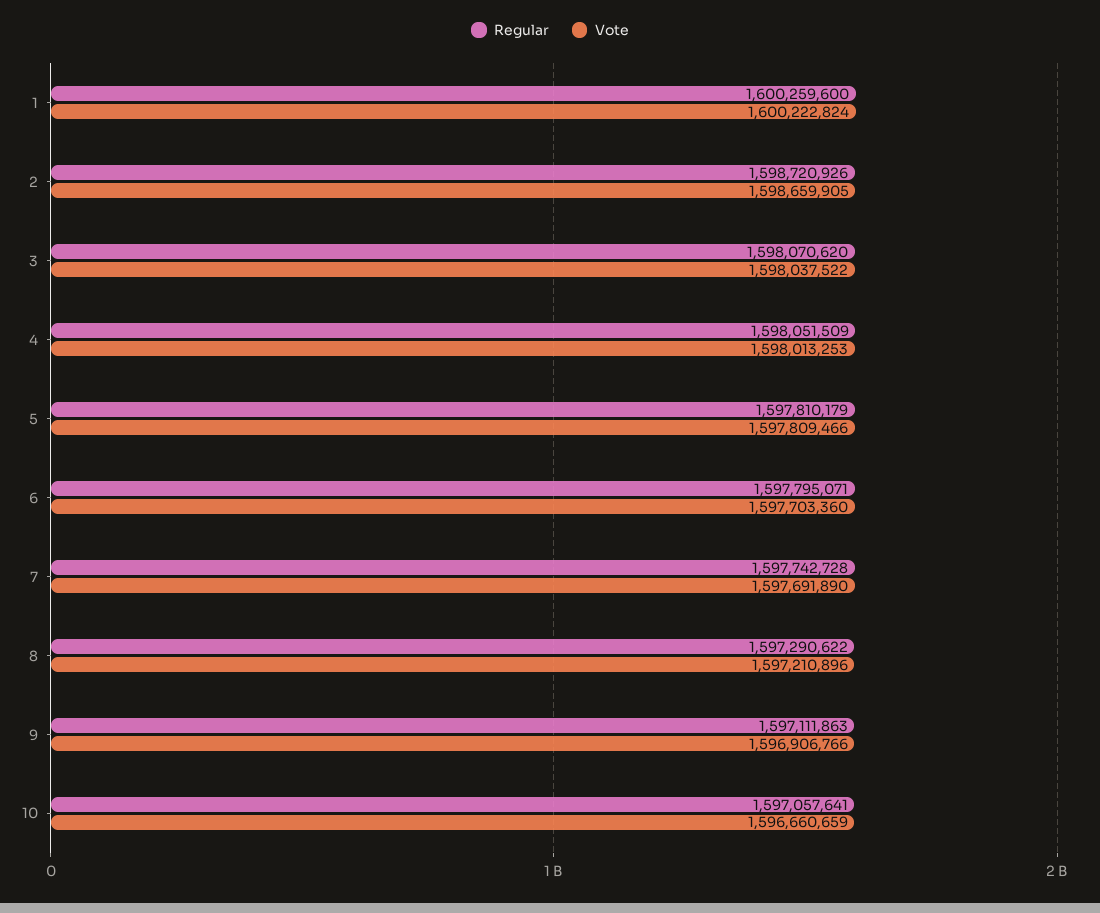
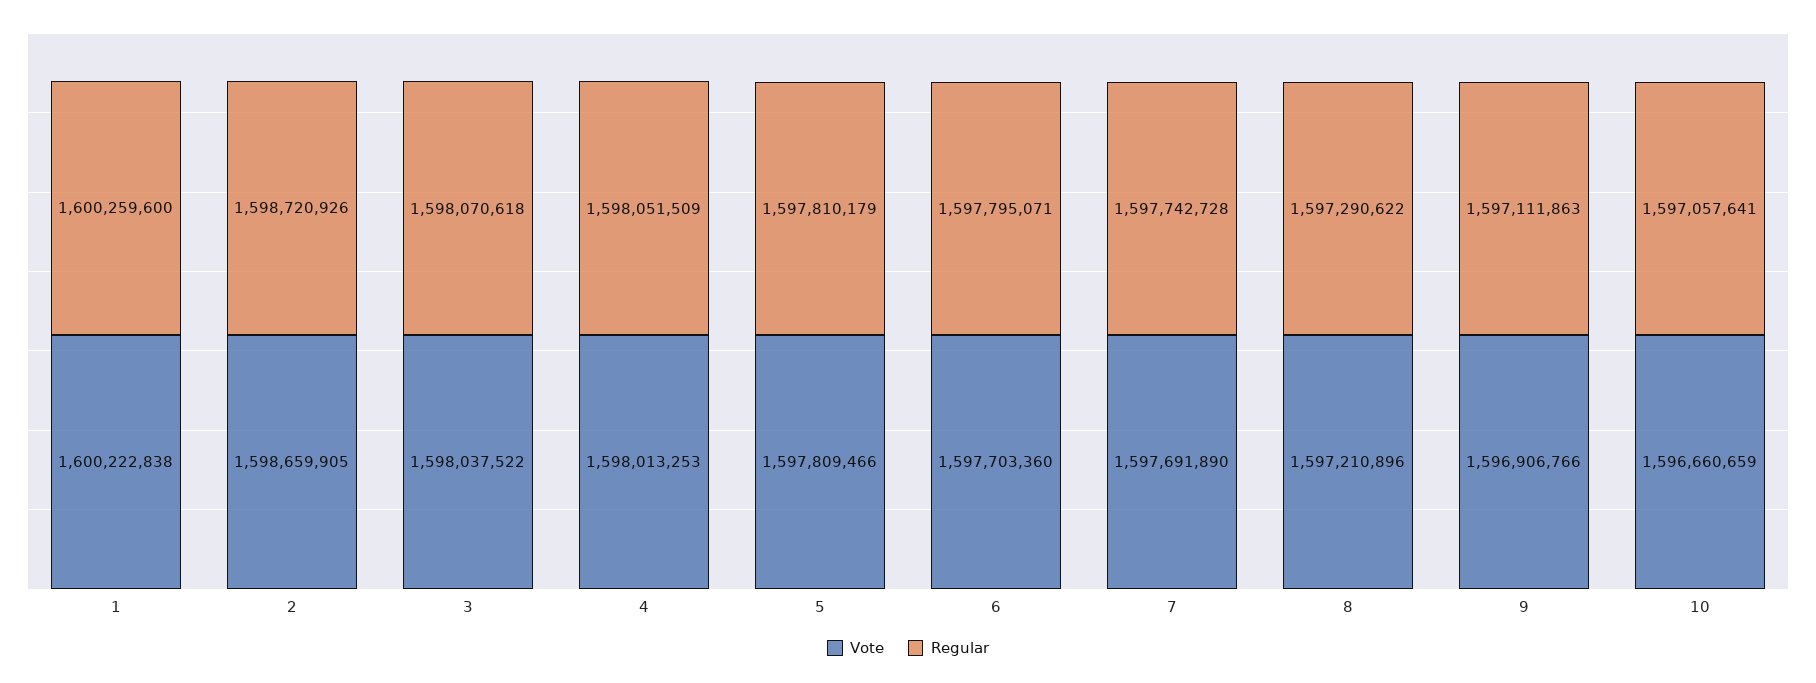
Vote, 1: 1600222824 -> 1600222838
Regular, 3: 1598070620 -> 1598070618

